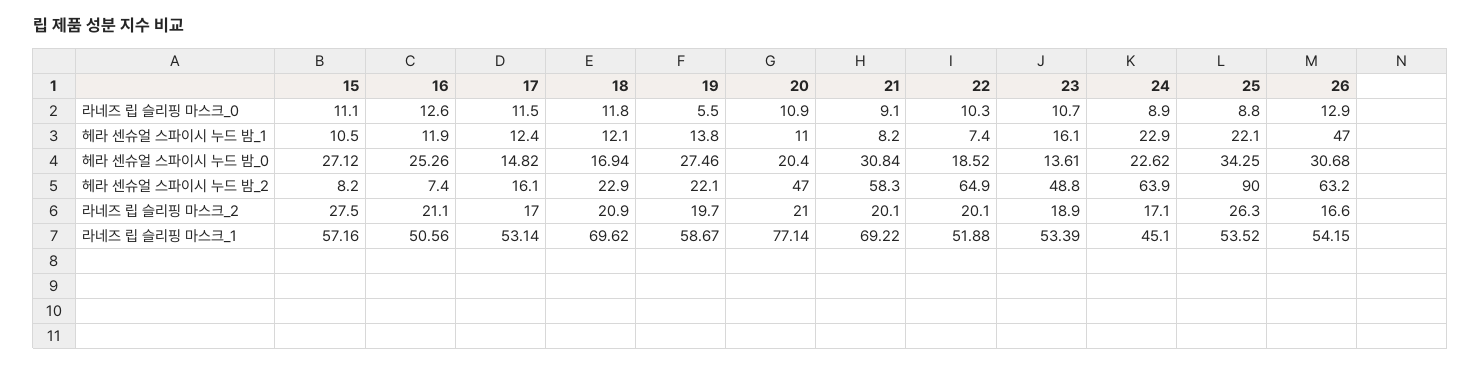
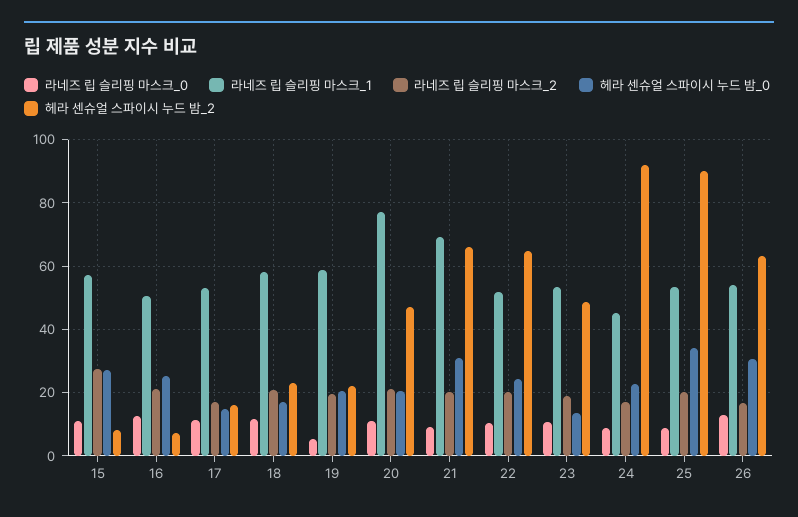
헤라 센슈얼 스파이시 누드 밤_1, 15: 10.5 -> none
헤라 센슈얼 스파이시 누드 밤_1, 16: 11.9 -> none
헤라 센슈얼 스파이시 누드 밤_1, 17: 12.4 -> none
헤라 센슈얼 스파이시 누드 밤_1, 18: 12.1 -> none
헤라 센슈얼 스파이시 누드 밤_1, 19: 13.8 -> none
헤라 센슈얼 스파이시 누드 밤_1, 20: 11 -> none
헤라 센슈얼 스파이시 누드 밤_1, 21: 8.2 -> none
헤라 센슈얼 스파이시 누드 밤_1, 22: 7.4 -> none
헤라 센슈얼 스파이시 누드 밤_1, 23: 16.1 -> none
헤라 센슈얼 스파이시 누드 밤_1, 24: 22.9 -> none
헤라 센슈얼 스파이시 누드 밤_1, 25: 22.1 -> none
헤라 센슈얼 스파이시 누드 밤_1, 26: 47 -> none
헤라 센슈얼 스파이시 누드 밤_0, 19: 27.46 -> 20
헤라 센슈얼 스파이시 누드 밤_0, 22: 18.52 -> 24
헤라 센슈얼 스파이시 누드 밤_2, 21: 58.3 -> 66
헤라 센슈얼 스파이시 누드 밤_2, 24: 63.9 -> 92
라네즈 립 슬리핑 마스크_2, 25: 26.3 -> 20
라네즈 립 슬리핑 마스크_1, 18: 69.62 -> 58

